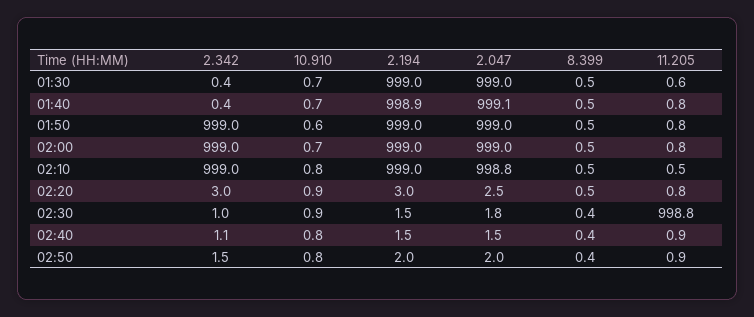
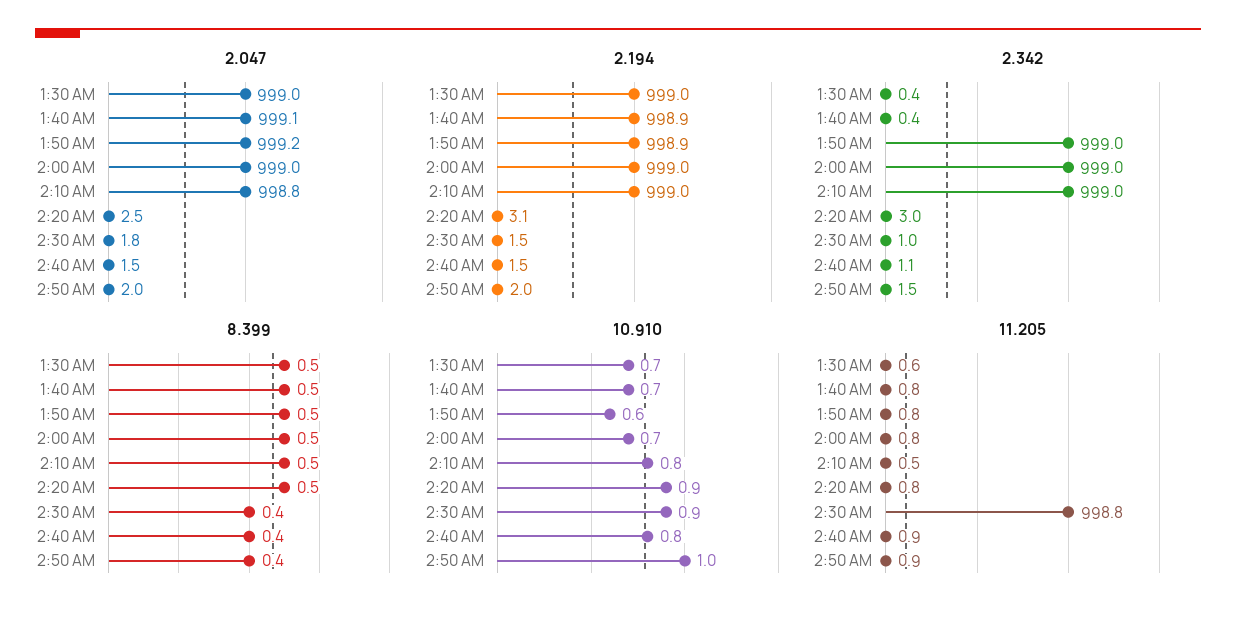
2.194, 01:50: 999 -> 998.9
2.047, 01:50: 999 -> 999.2
2.194, 02:20: 3 -> 3.1
10.910, 02:50: 0.8 -> 1

